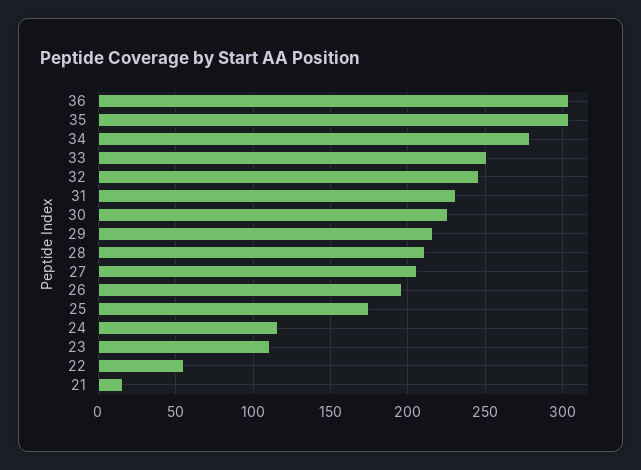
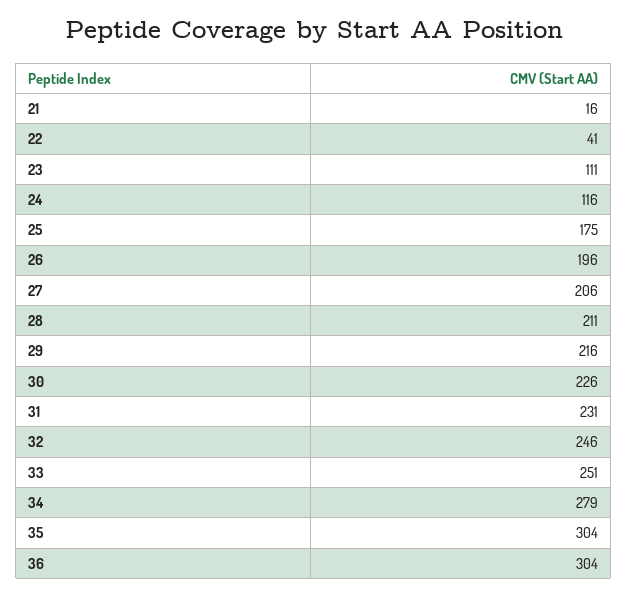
22: 55 -> 41

